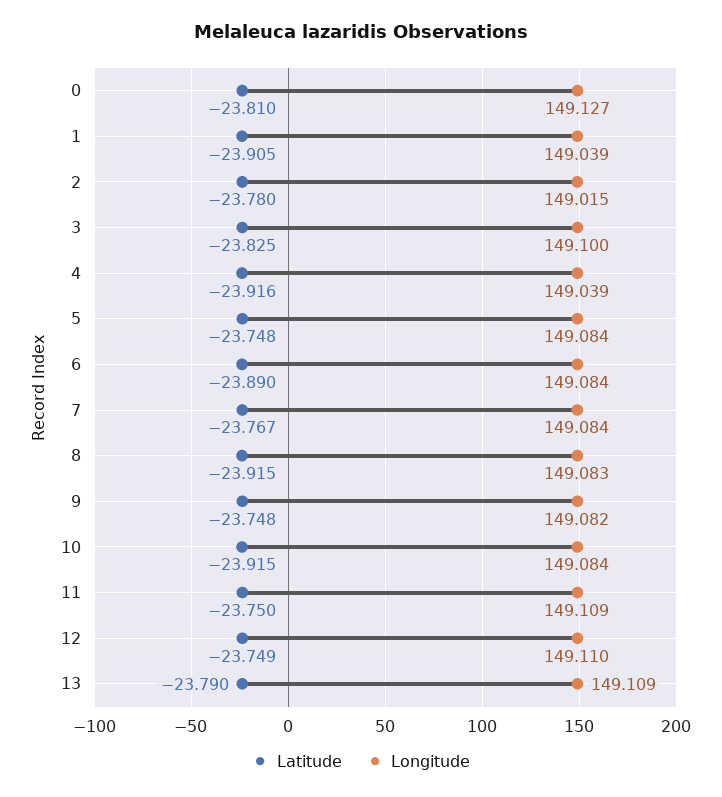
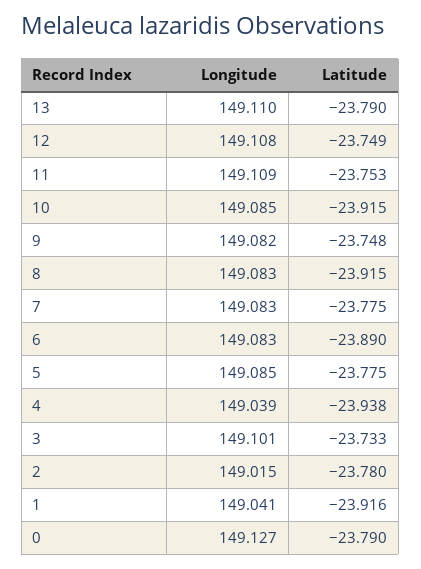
Latitude, 0: -23.81 -> -23.79
Latitude, 1: -23.905 -> -23.916
Longitude, 1: 149.039 -> 149.041
Latitude, 3: -23.825 -> -23.733
Longitude, 3: 149.1 -> 149.101
Latitude, 4: -23.916 -> -23.938
Latitude, 5: -23.748 -> -23.775
Longitude, 5: 149.084 -> 149.085
Longitude, 6: 149.084 -> 149.083
Latitude, 7: -23.767 -> -23.775
Longitude, 7: 149.084 -> 149.083
Longitude, 10: 149.084 -> 149.085
Latitude, 11: -23.75 -> -23.753
Longitude, 12: 149.11 -> 149.108
Longitude, 13: 149.109 -> 149.11

